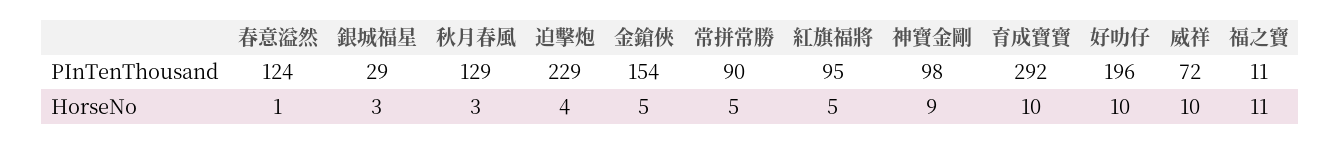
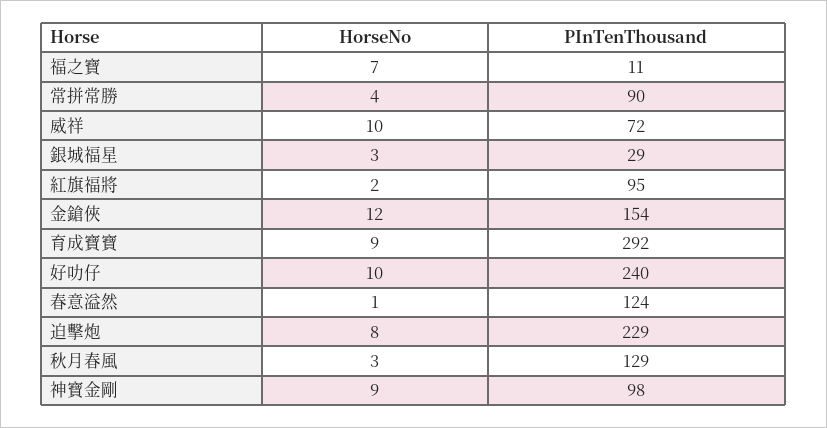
好叻仔, PInTenThousand: 196 -> 240
迫擊炮, HorseNo: 4 -> 8
金鎗俠, HorseNo: 5 -> 12
常拼常勝, HorseNo: 5 -> 4
紅旗福將, HorseNo: 5 -> 2
育成寶寶, HorseNo: 10 -> 9
福之寶, HorseNo: 11 -> 7

